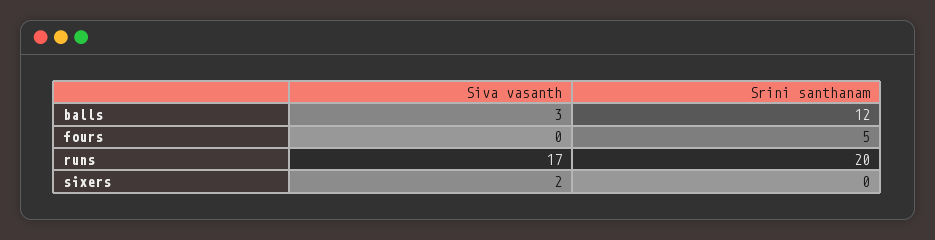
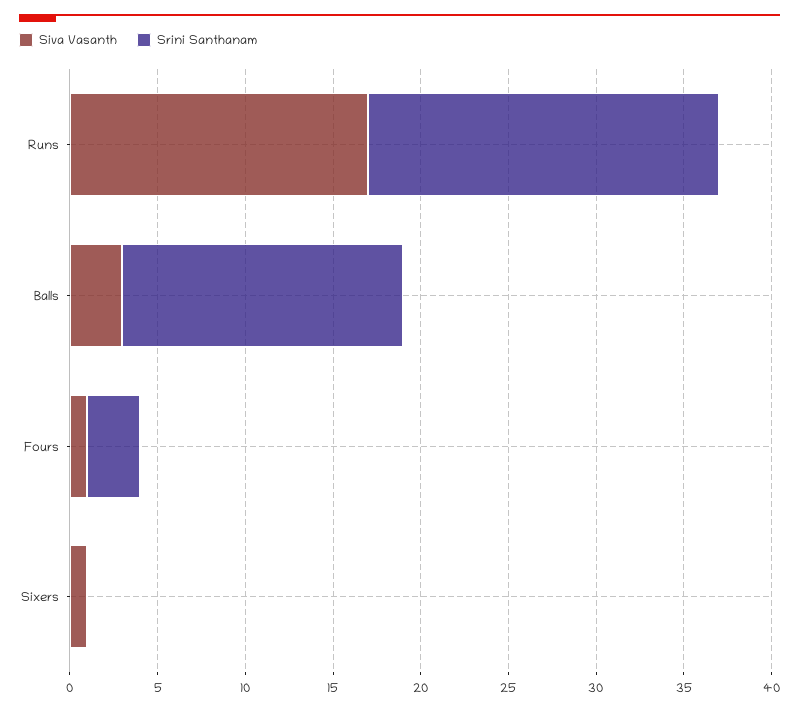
Srini santhanam, balls: 12 -> 16
Siva vasanth, fours: 0 -> 1
Srini santhanam, fours: 5 -> 3
Siva vasanth, sixers: 2 -> 1

